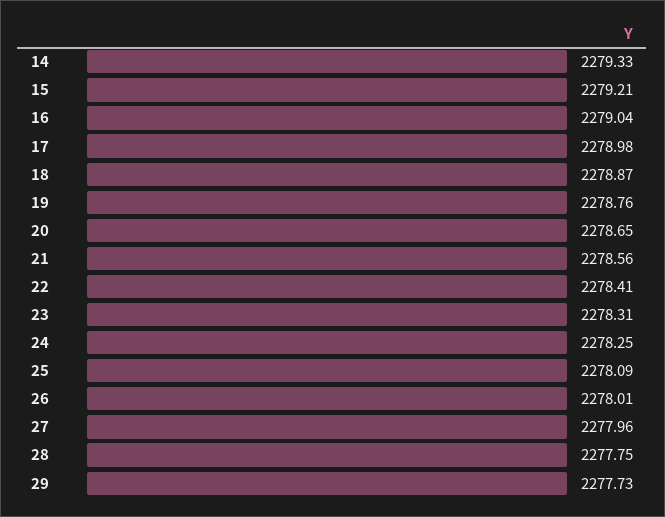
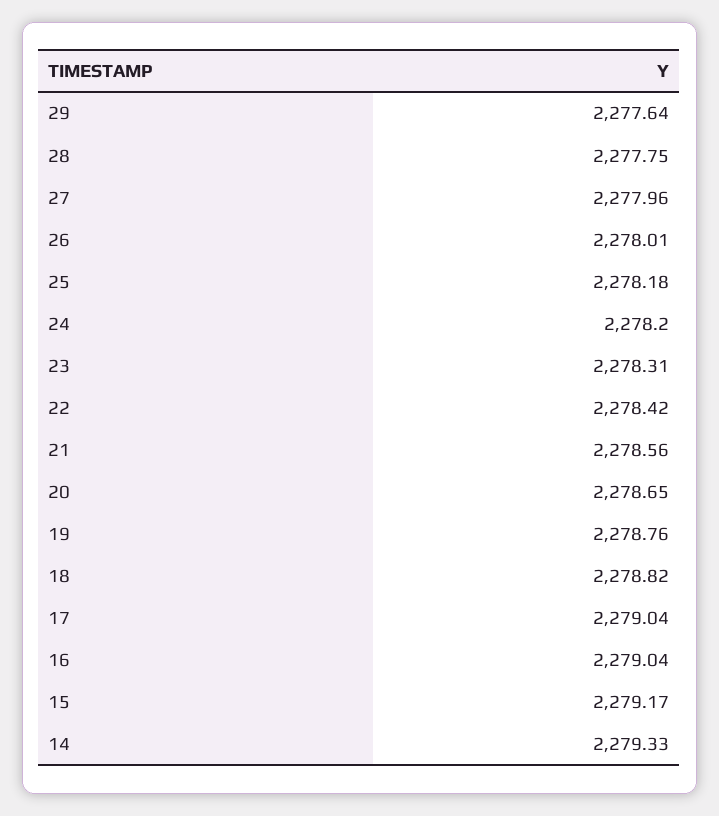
15: 2279.21 -> 2279.17
17: 2278.98 -> 2279.04
18: 2278.87 -> 2278.82
22: 2278.41 -> 2278.42
24: 2278.25 -> 2278.2
25: 2278.09 -> 2278.18
29: 2277.73 -> 2277.64

